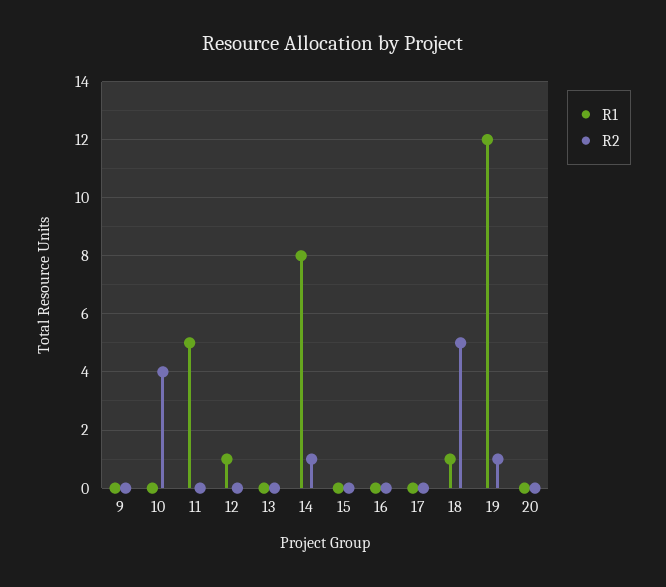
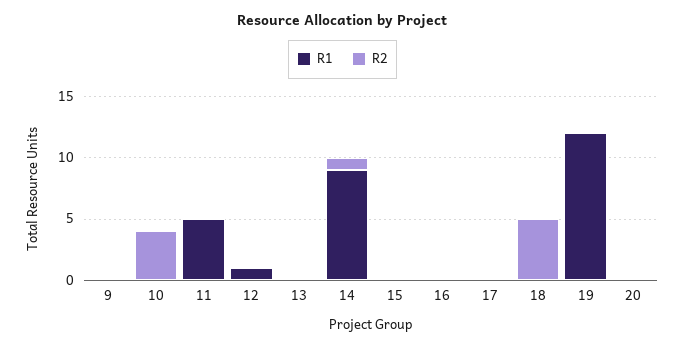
R1, 14: 8 -> 9
R1, 18: 1 -> 0
R2, 19: 1 -> 0

